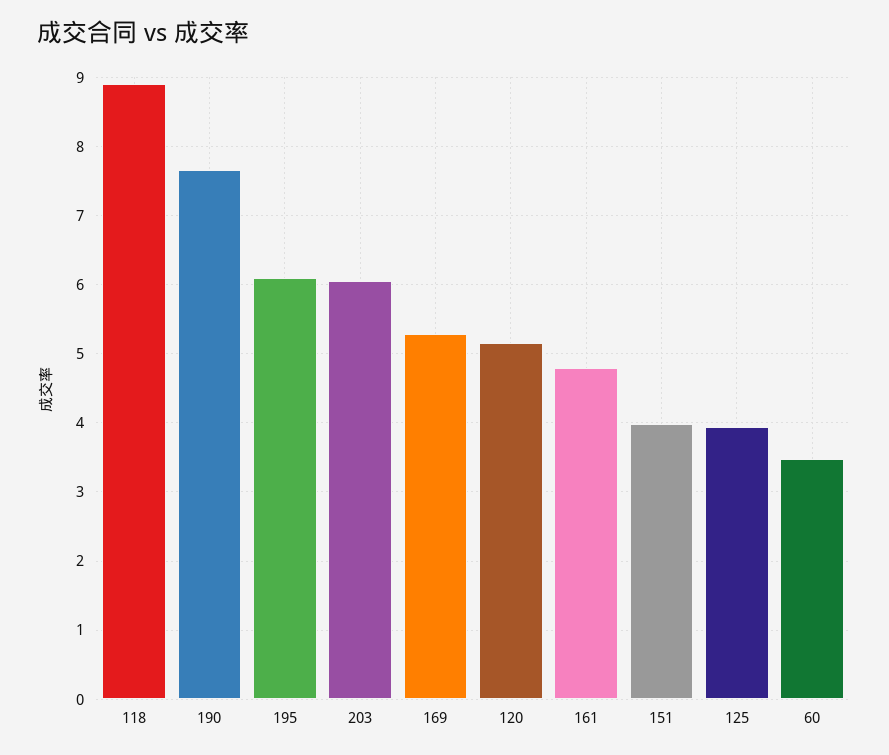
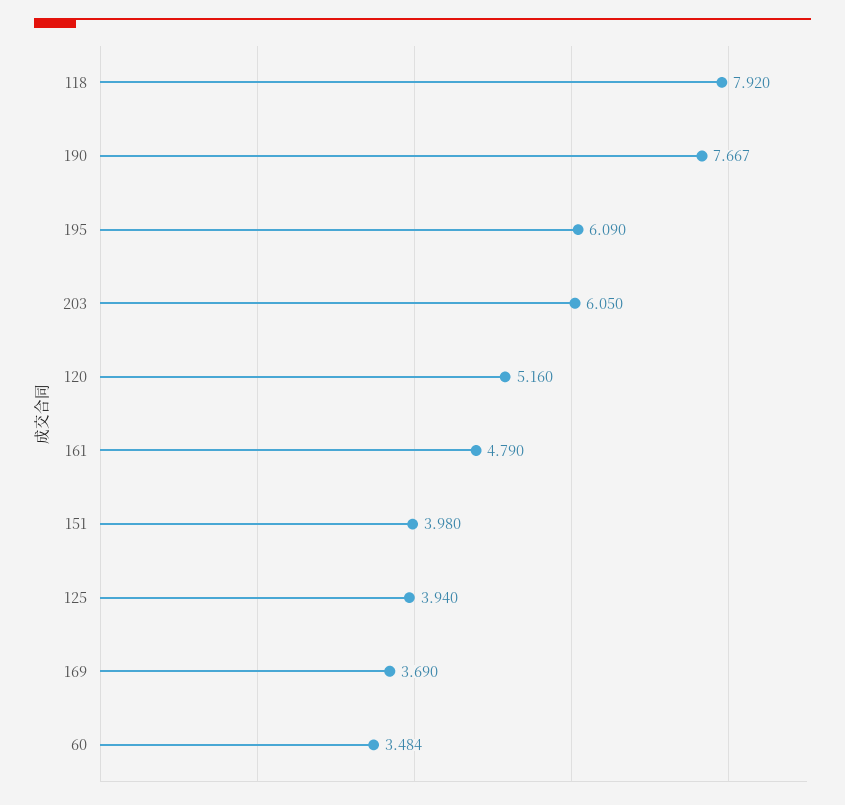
118: 8.9 -> 7.92
169: 5.3 -> 3.69

